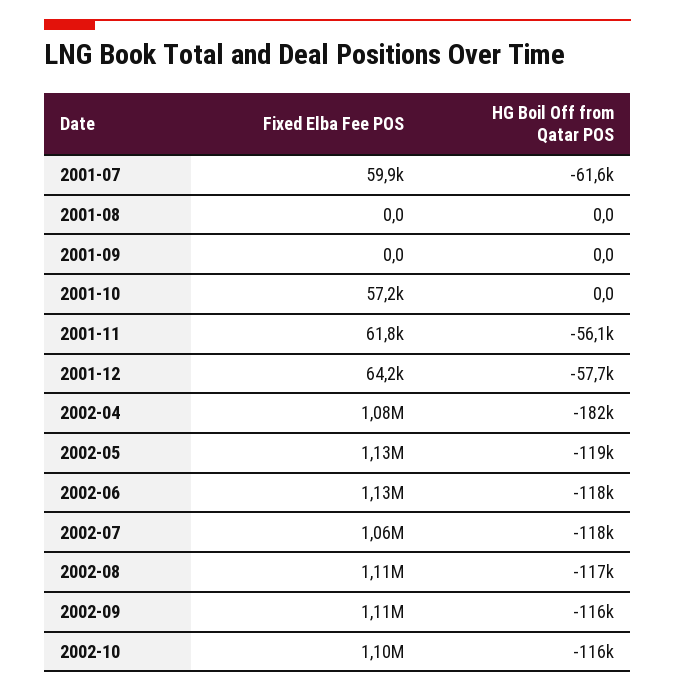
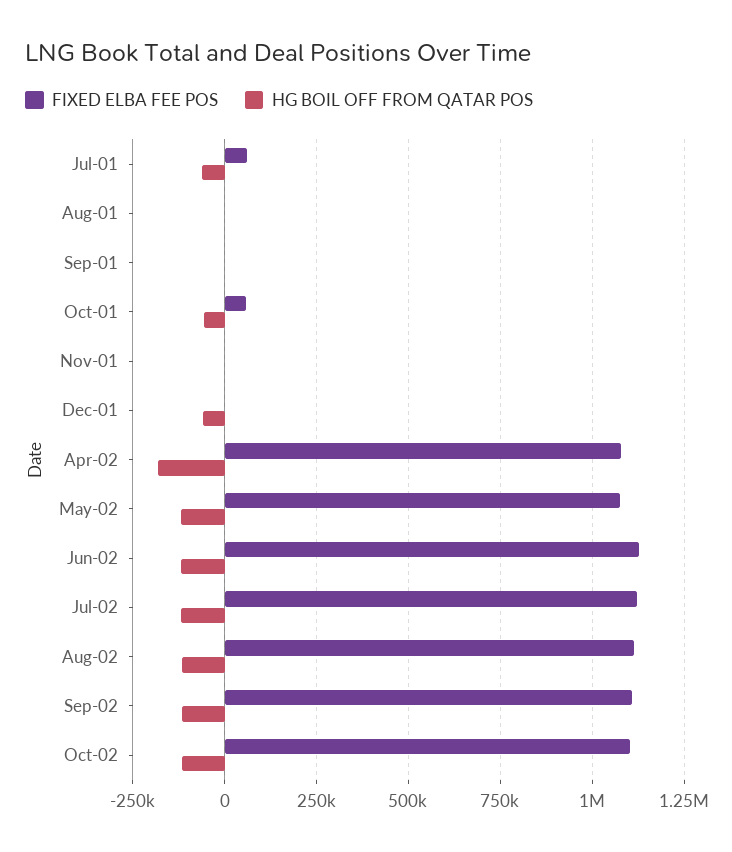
HG Boil Off from Qatar POS, 2001-10: 0 -> -50000
Fixed Elba Fee POS, 2001-11: 61800 -> 0
HG Boil Off from Qatar POS, 2001-11: -56100 -> 0
Fixed Elba Fee POS, 2001-12: 64200 -> 0
Fixed Elba Fee POS, 2002-05: 1130000 -> 1075000
Fixed Elba Fee POS, 2002-07: 1060000 -> 1125000

